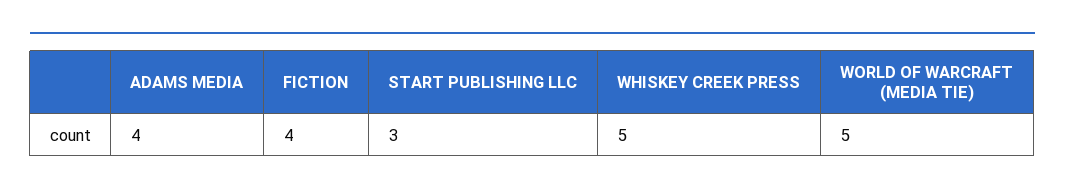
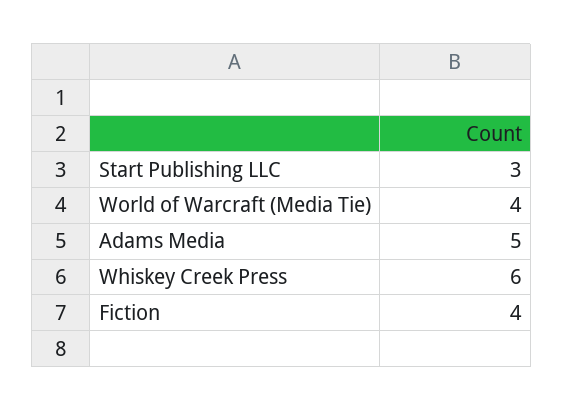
ADAMS MEDIA: 4 -> 5
WHISKEY CREEK PRESS: 5 -> 6
WORLD OF WARCRAFT (MEDIA TIE): 5 -> 4

